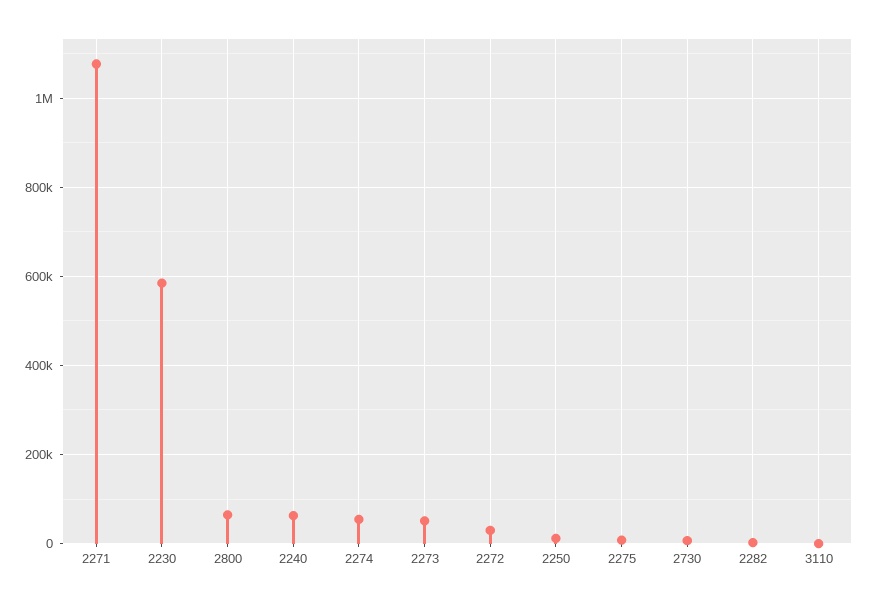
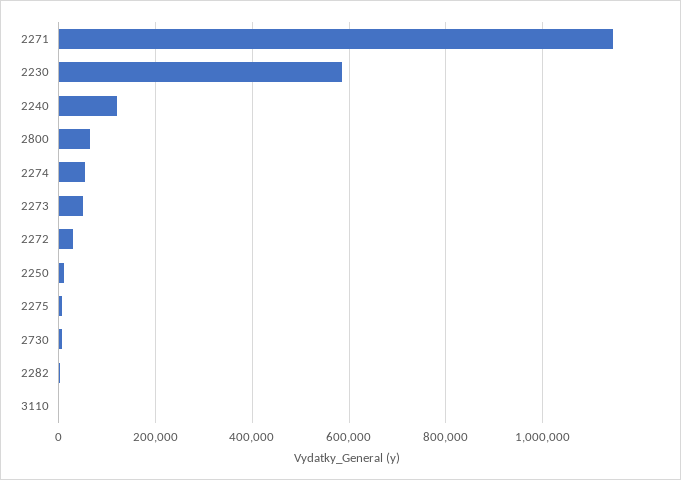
2271: 1080000 -> 1140000
2240: 60000 -> 120000

